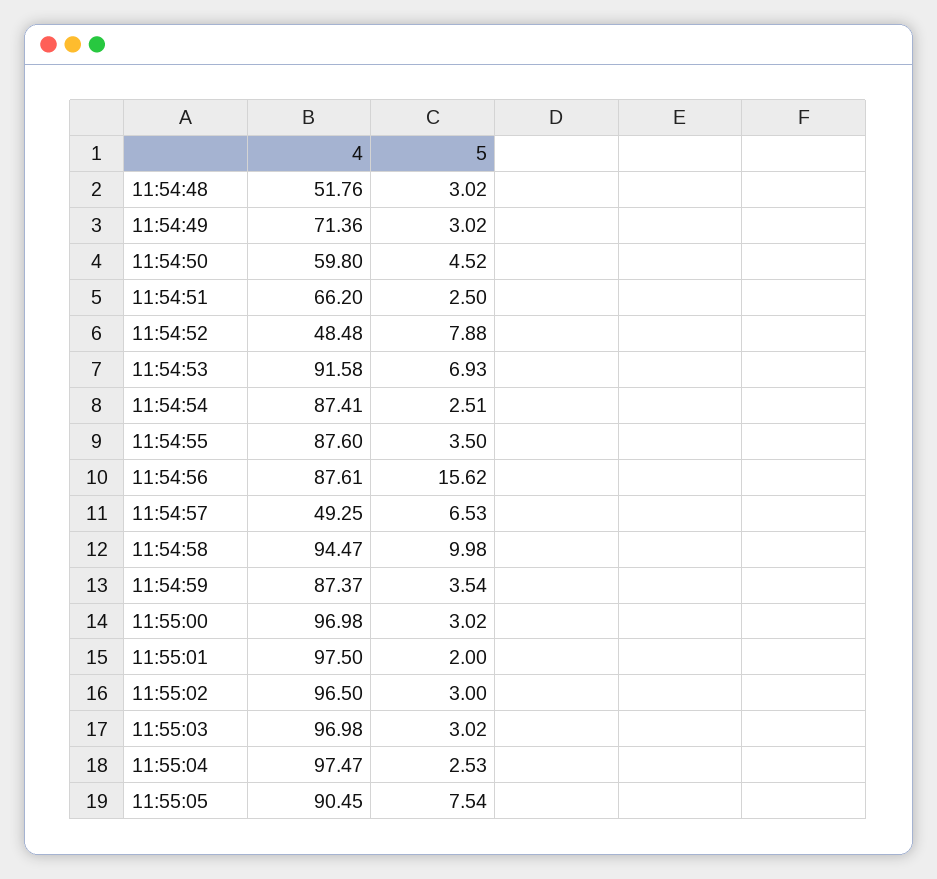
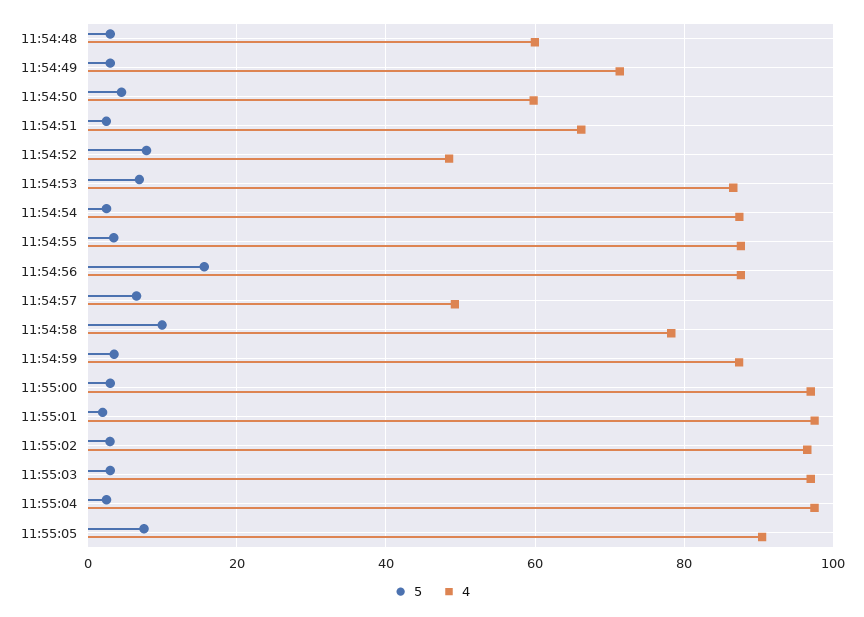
4, 11:54:48: 51.76 -> 60
4, 11:54:53: 91.58 -> 86
4, 11:54:58: 94.47 -> 78

